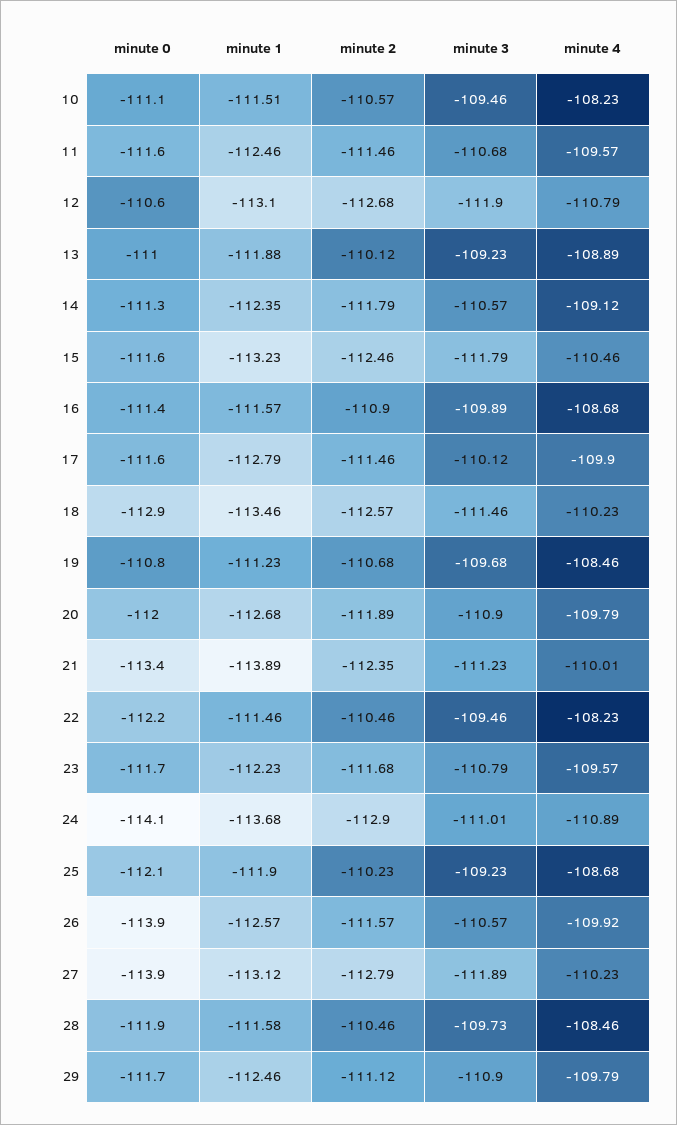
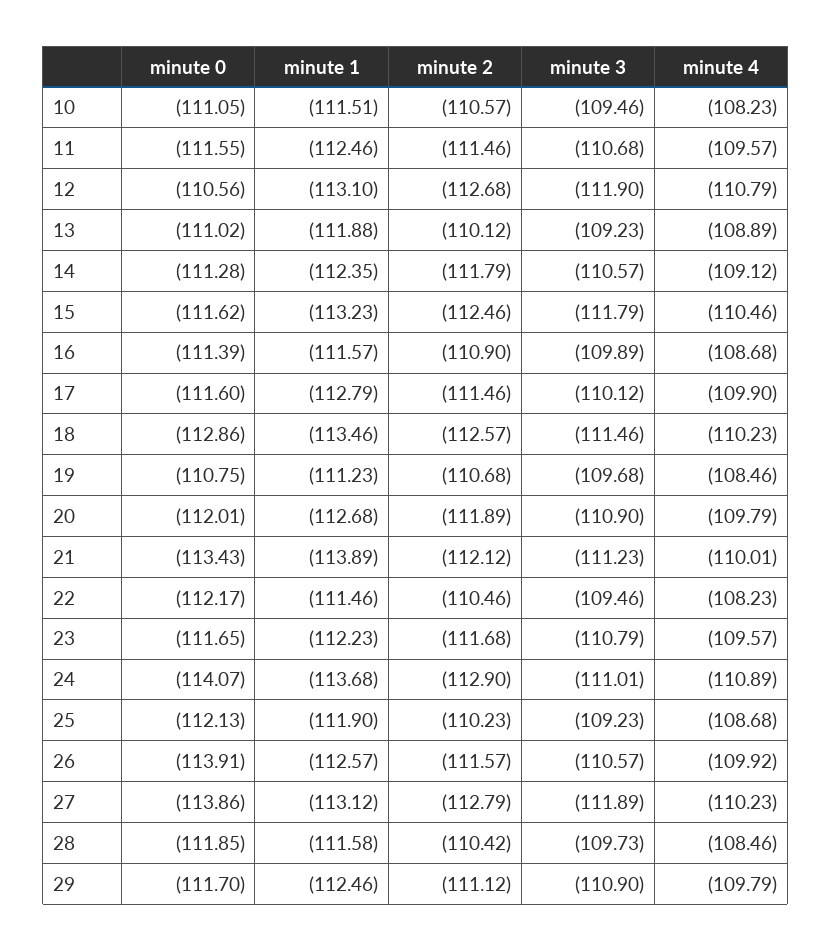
minute 2, 21: -112.35 -> -112.12
minute 2, 28: -110.46 -> -110.42

